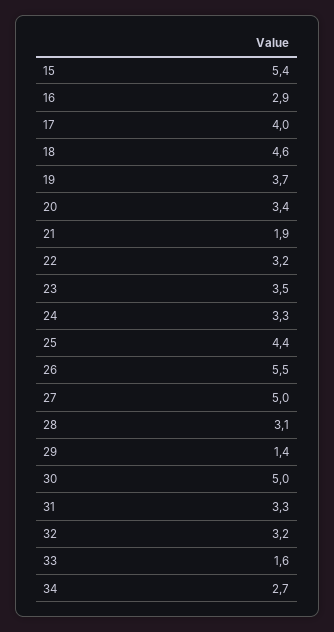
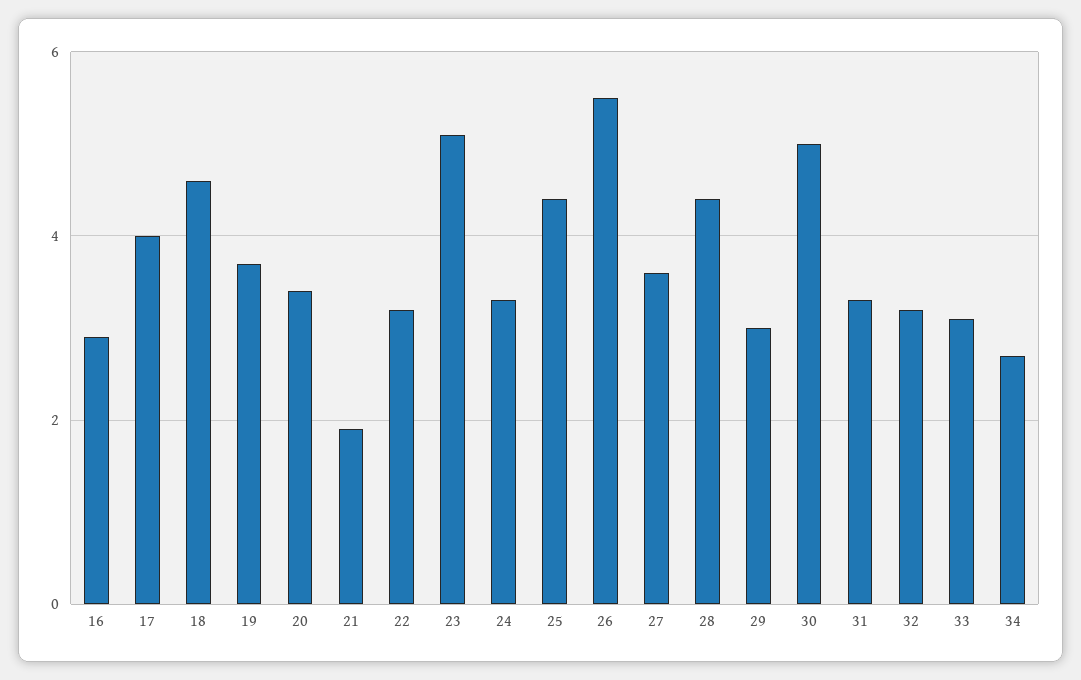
15: 5.4 -> none
23: 3.5 -> 5
27: 5 -> 3.5
28: 3.1 -> 4.5
29: 1.4 -> 3
33: 1.6 -> 3

